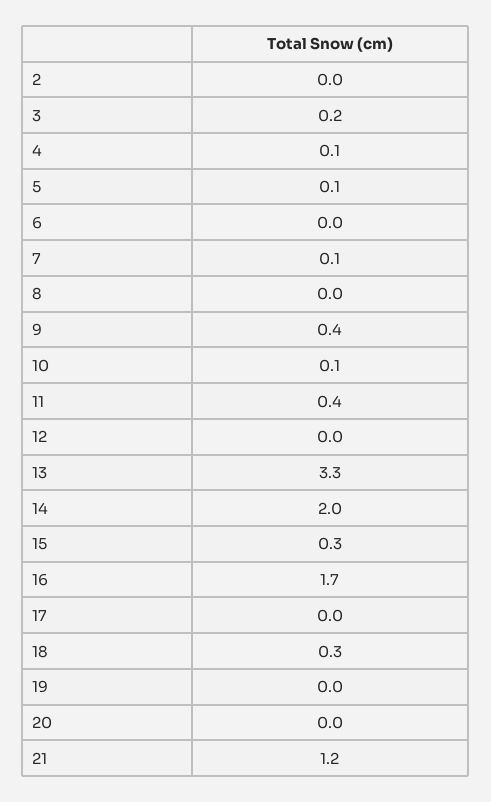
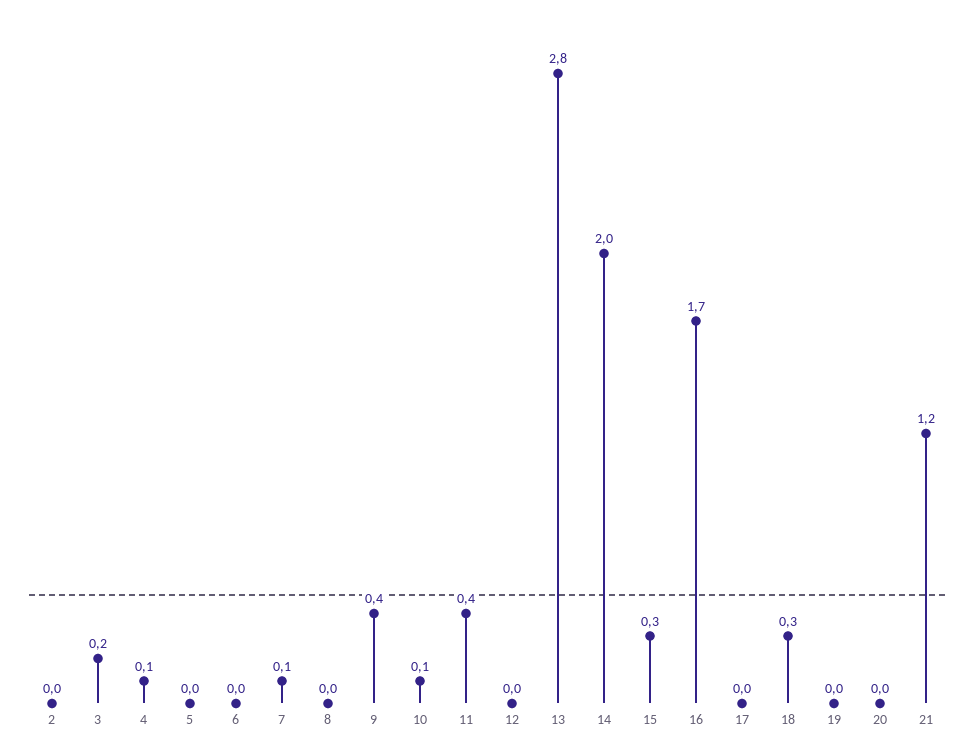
5: 0.1 -> 0
13: 3.3 -> 2.8

